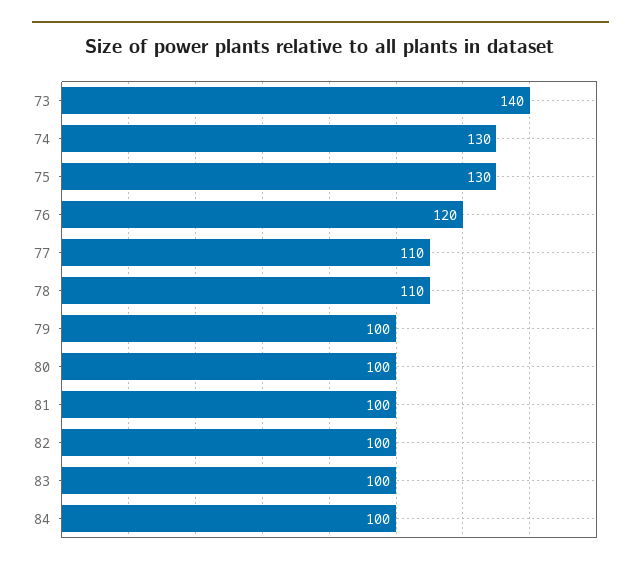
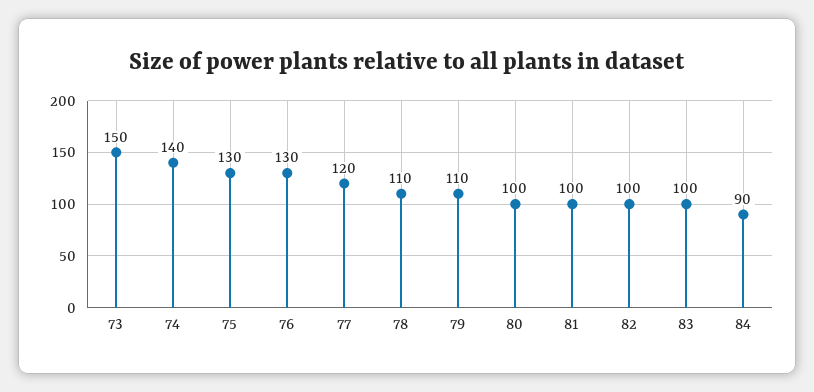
73: 140 -> 150
74: 130 -> 140
76: 120 -> 130
77: 110 -> 120
79: 100 -> 110
84: 100 -> 90

